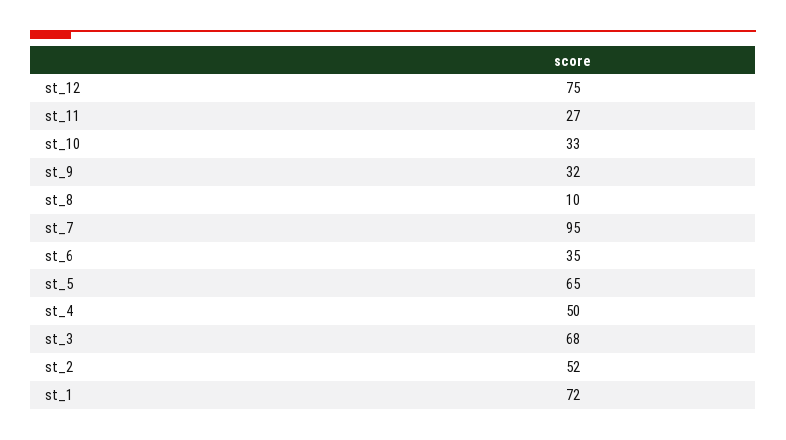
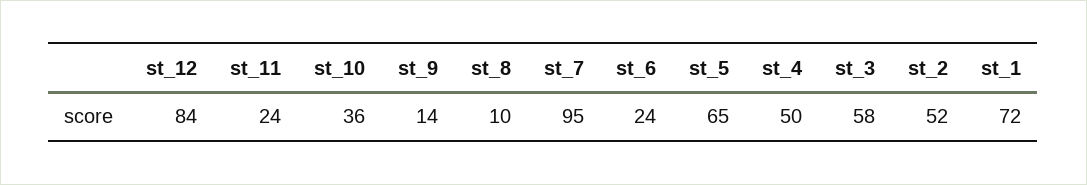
st_12: 75 -> 84
st_11: 27 -> 24
st_10: 33 -> 36
st_9: 32 -> 14
st_6: 35 -> 24
st_3: 68 -> 58

